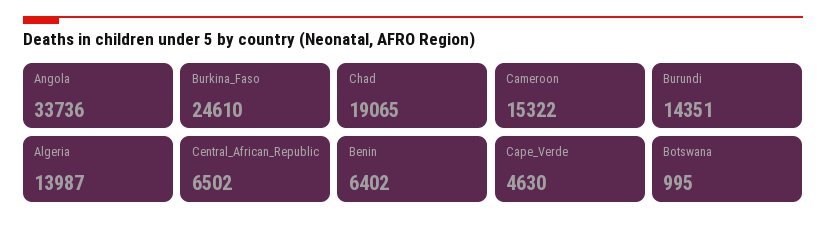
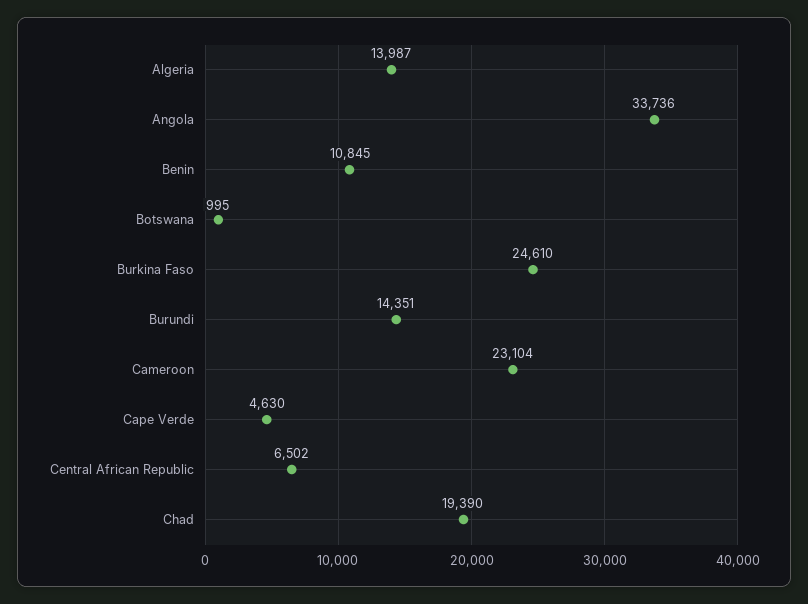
Chad: 19065 -> 19390
Cameroon: 15322 -> 23104
Benin: 6402 -> 10845

